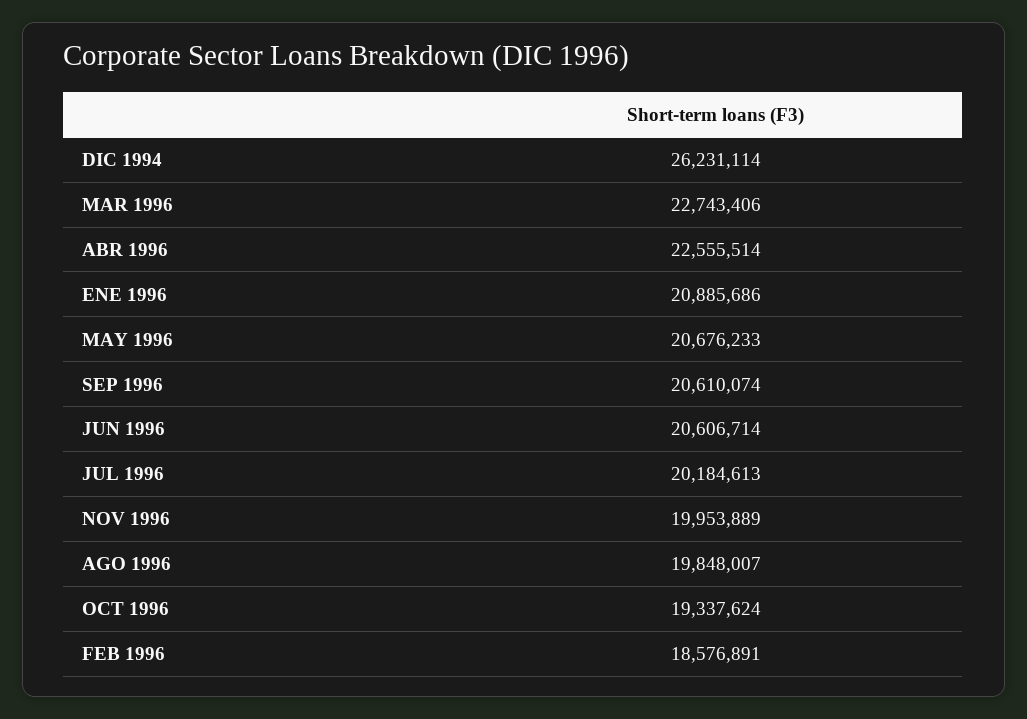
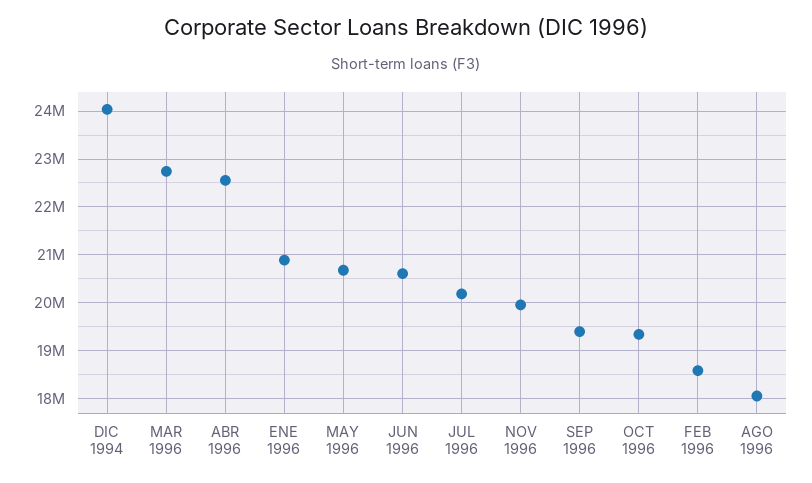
DIC 1994: 26231114 -> 24000000
SEP 1996: 20610074 -> 19400000
AGO 1996: 19848007 -> 18000000

